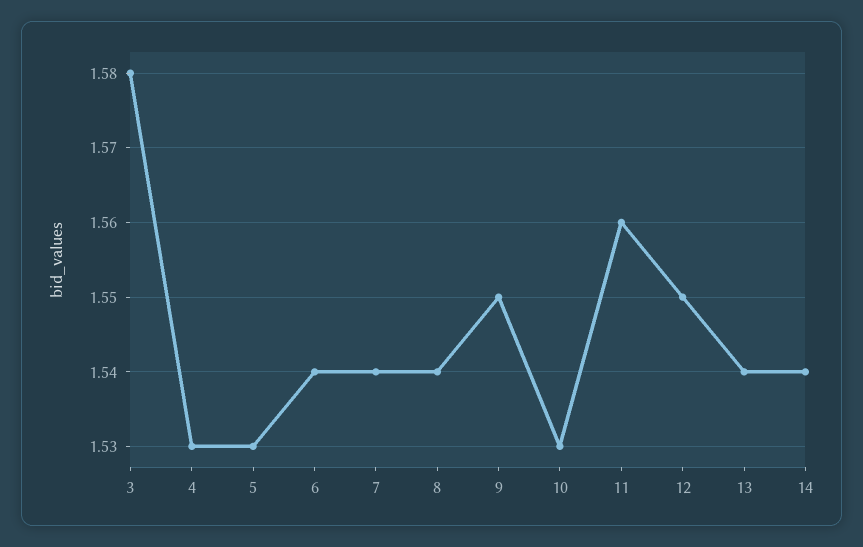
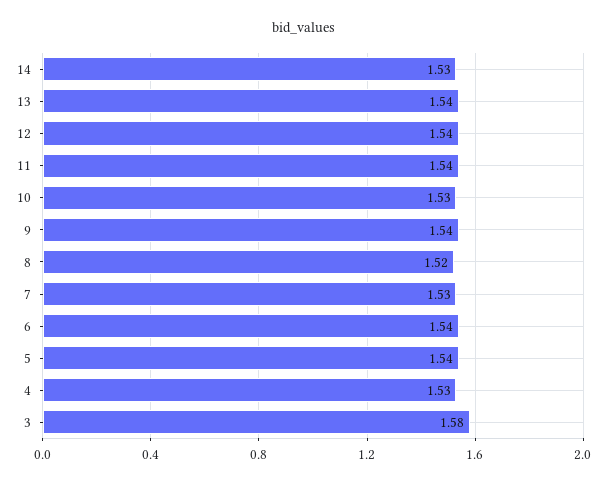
5: 1.53 -> 1.54
7: 1.54 -> 1.53
8: 1.54 -> 1.52
9: 1.55 -> 1.54
11: 1.56 -> 1.54
12: 1.55 -> 1.54
14: 1.54 -> 1.53

